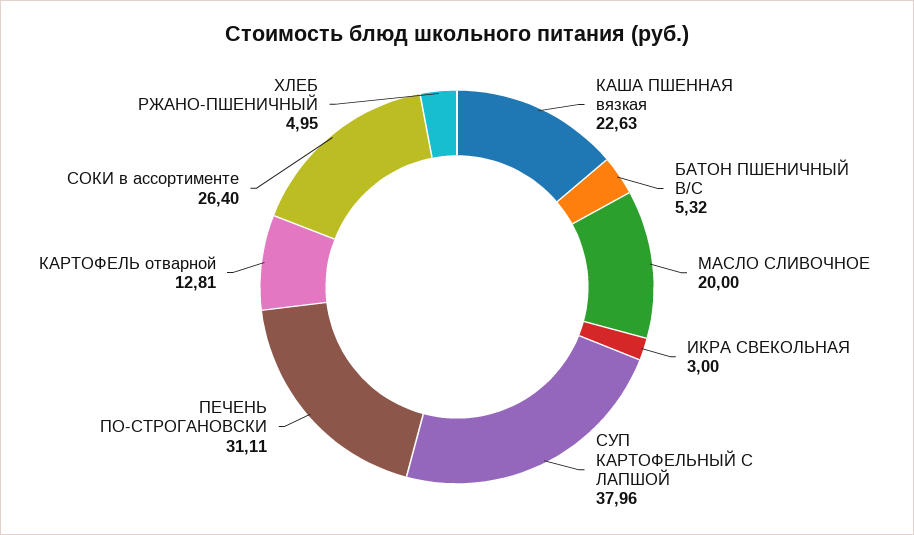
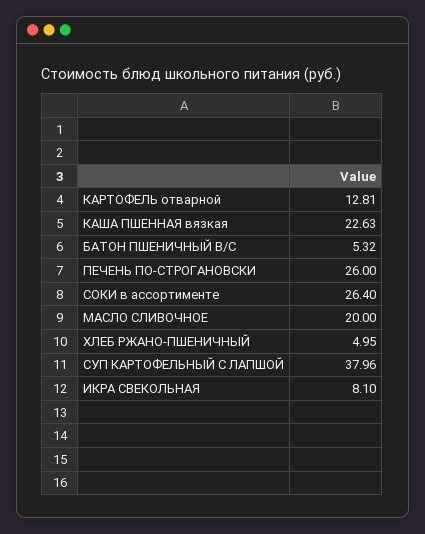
ИКРА СВЕКОЛЬНАЯ: 3 -> 8.1
ПЕЧЕНЬ ПО-СТРОГАНОВСКИ: 31.11 -> 26

